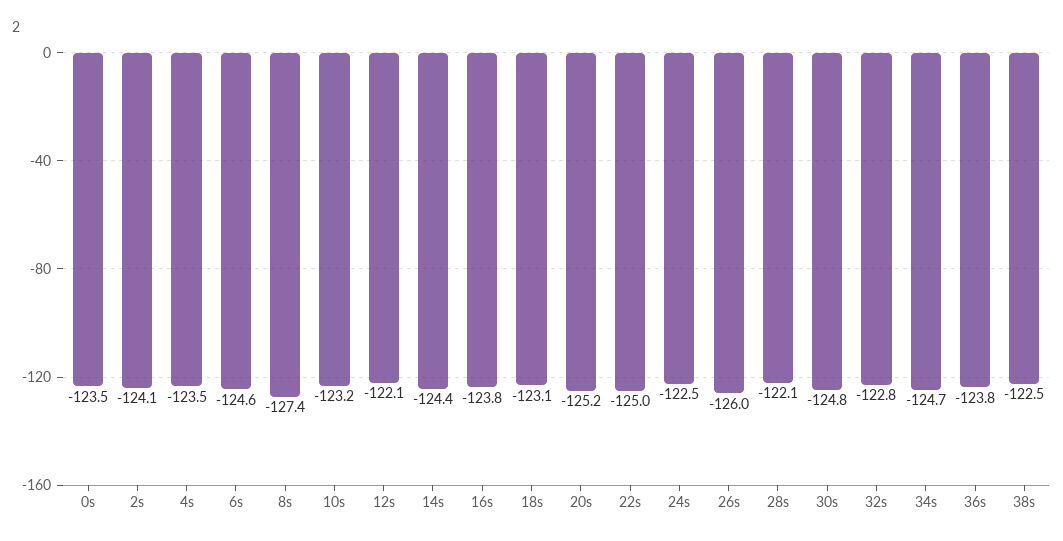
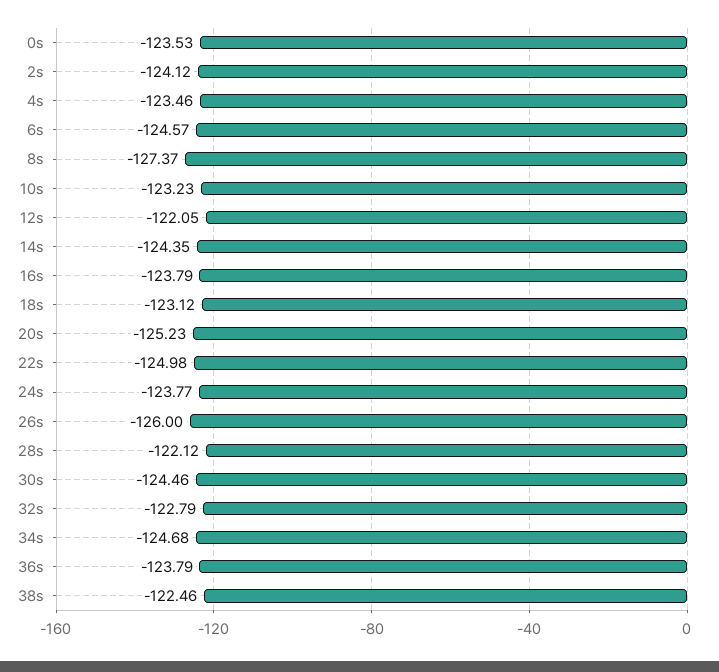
24s: -122.5 -> -123.77
30s: -124.8 -> -124.46

